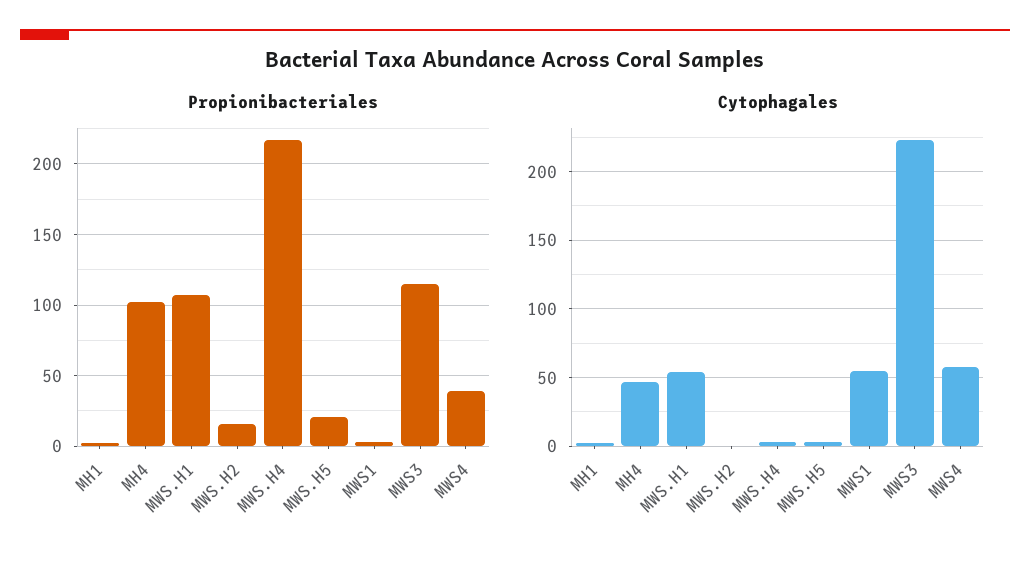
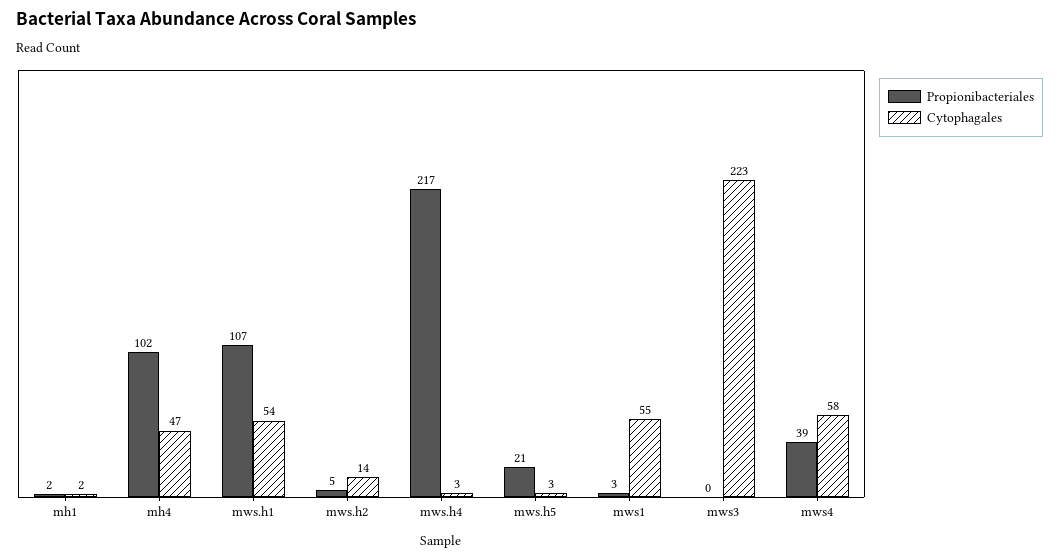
Propionibacteriales, MWS.H2: 15 -> 5
Propionibacteriales, MWS3: 115 -> 0
Cytophagales, MWS.H2: 0 -> 14

